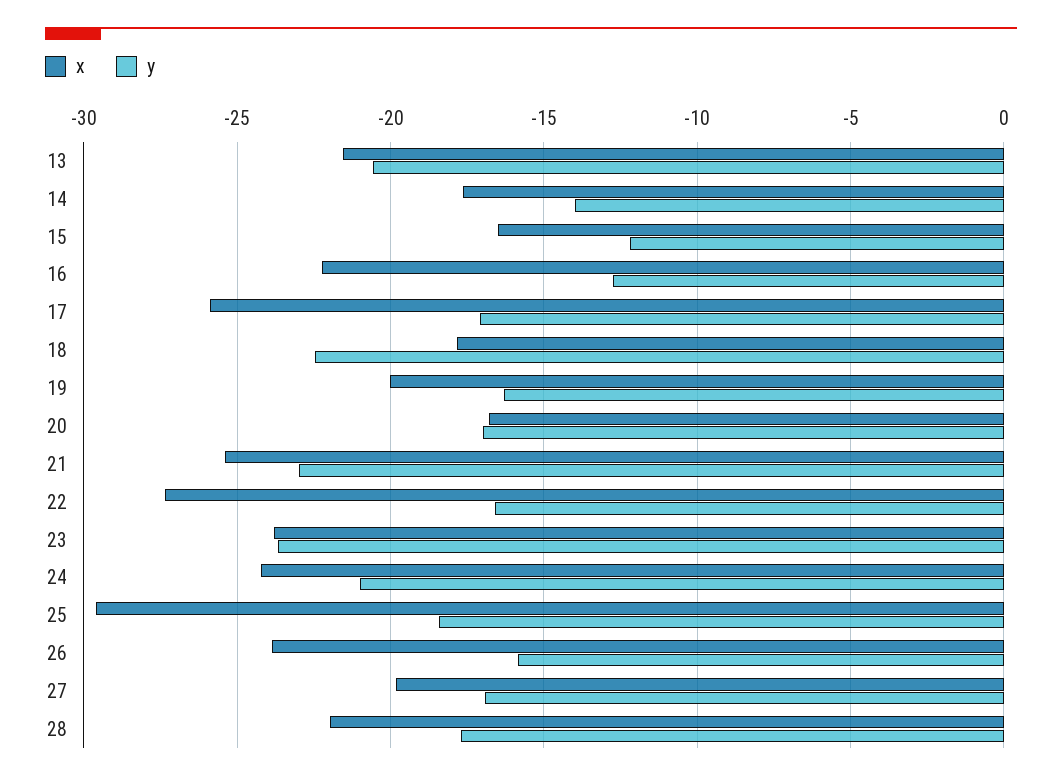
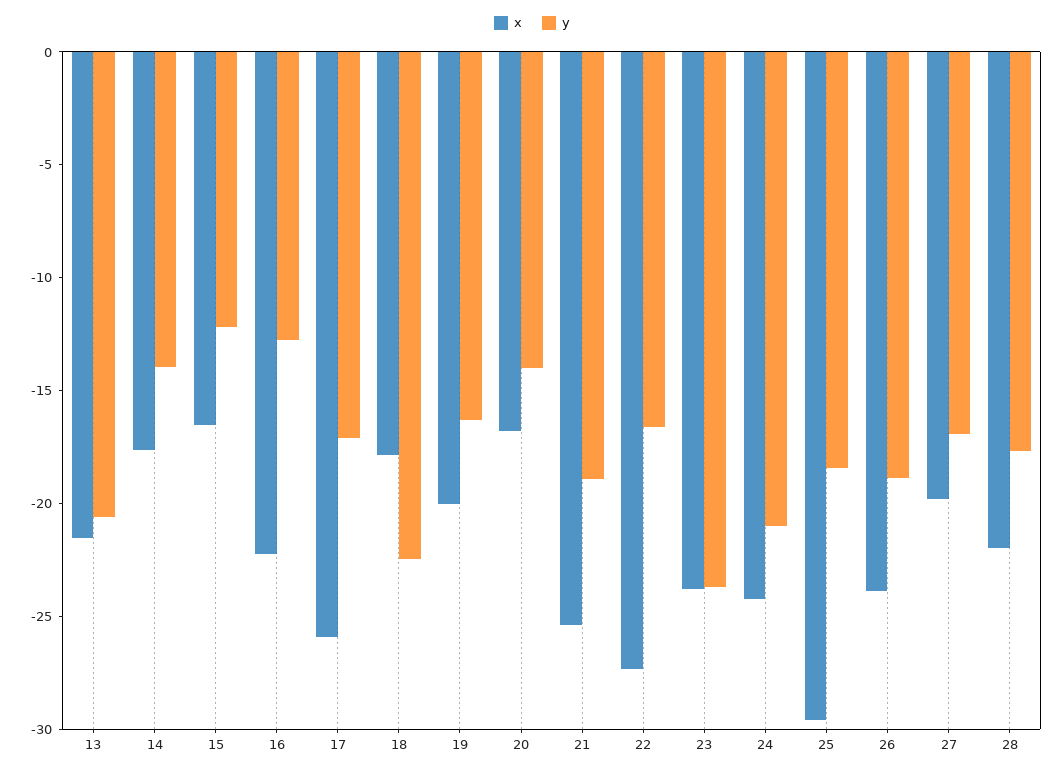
y, 20: -17 -> -14
y, 21: -23 -> -19
y, 26: -16 -> -19

